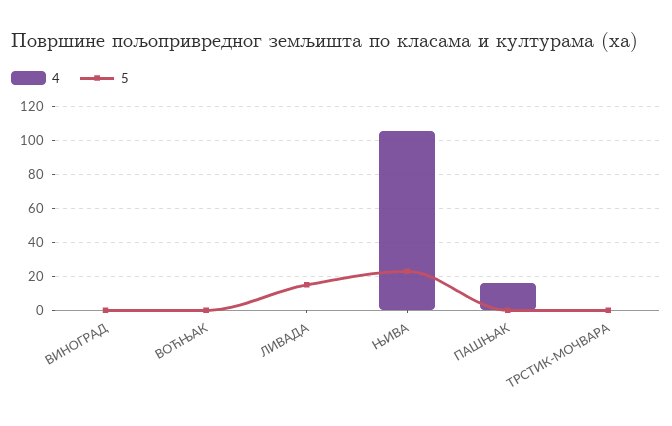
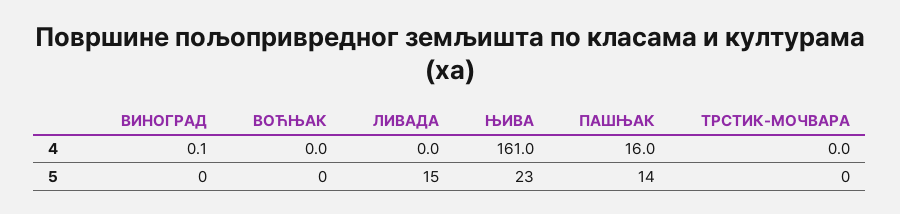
4, ЊИВА: 105 -> 161
5, ПАШЊАК: 0 -> 14

